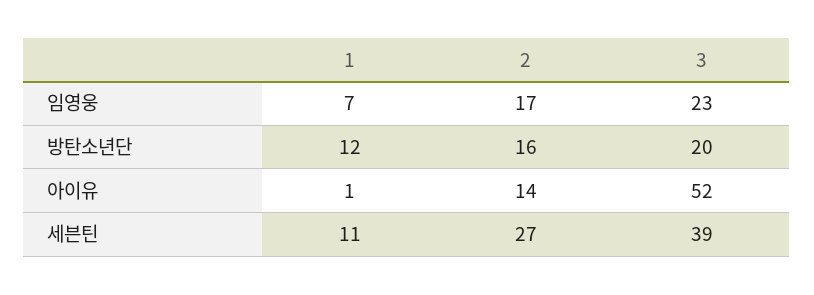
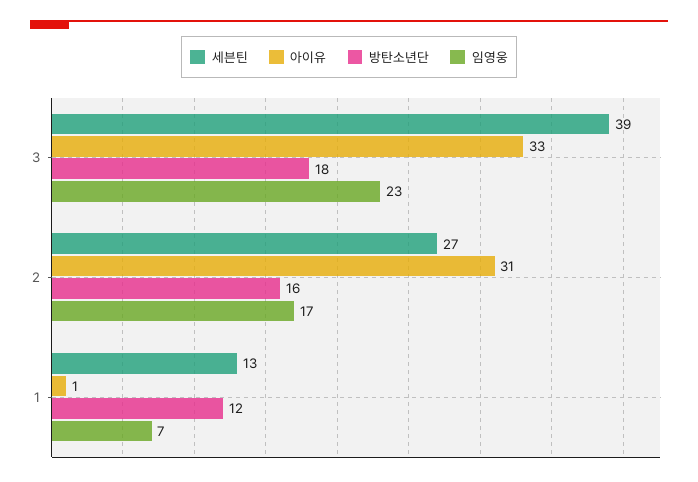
방탄소년단, 3: 20 -> 18
아이유, 2: 14 -> 31
아이유, 3: 52 -> 33
세븐틴, 1: 11 -> 13

